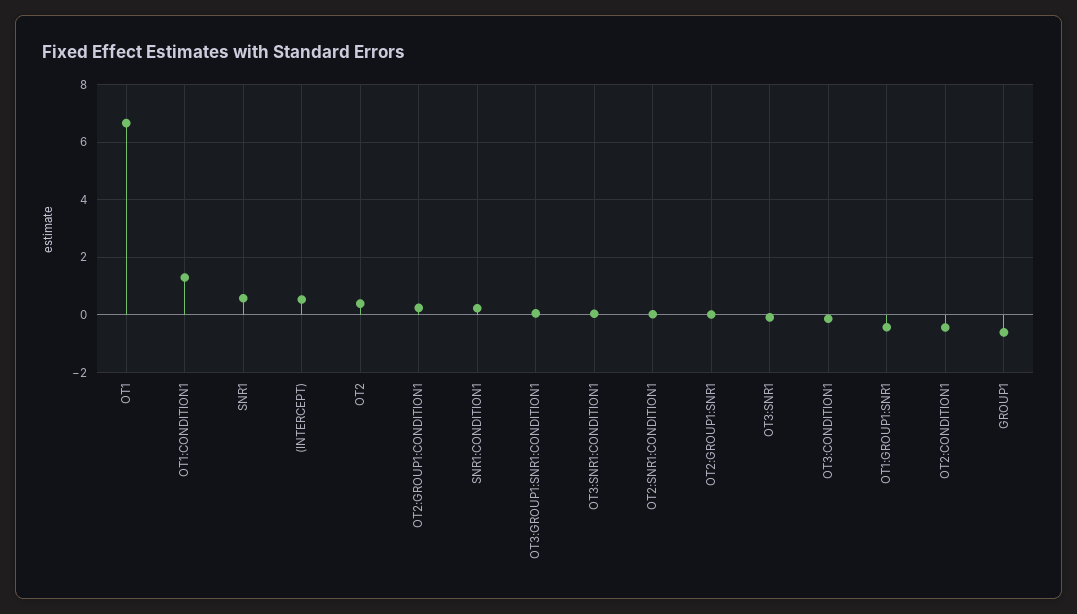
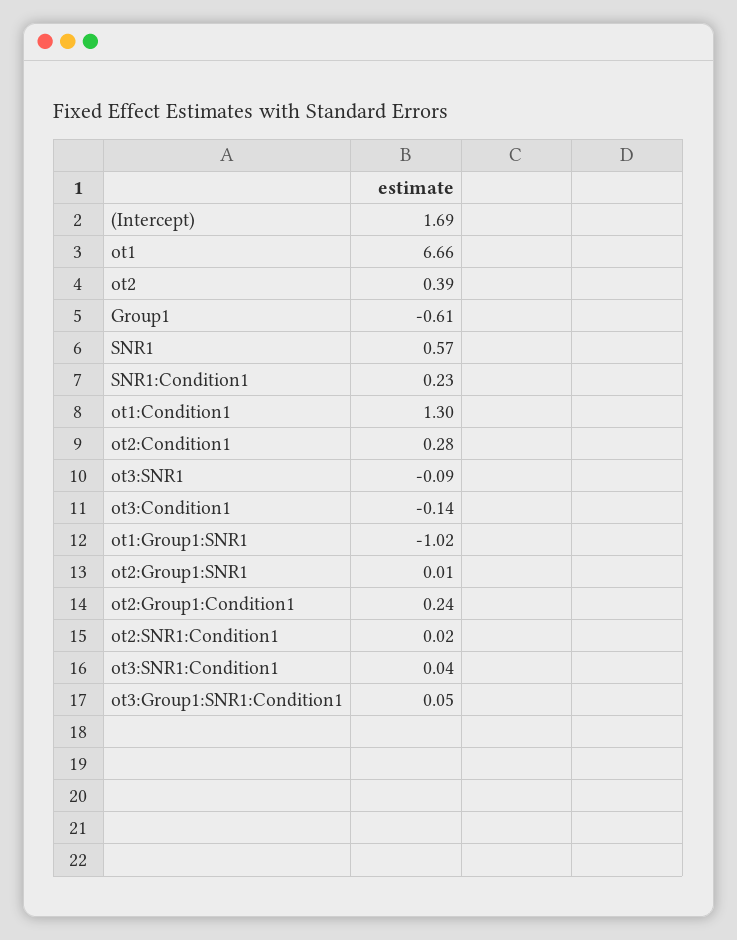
(INTERCEPT): 0.5 -> 1.69
OT1:GROUP1:SNR1: -0.5 -> -1.02
OT2:CONDITION1: -0.5 -> 0.28

